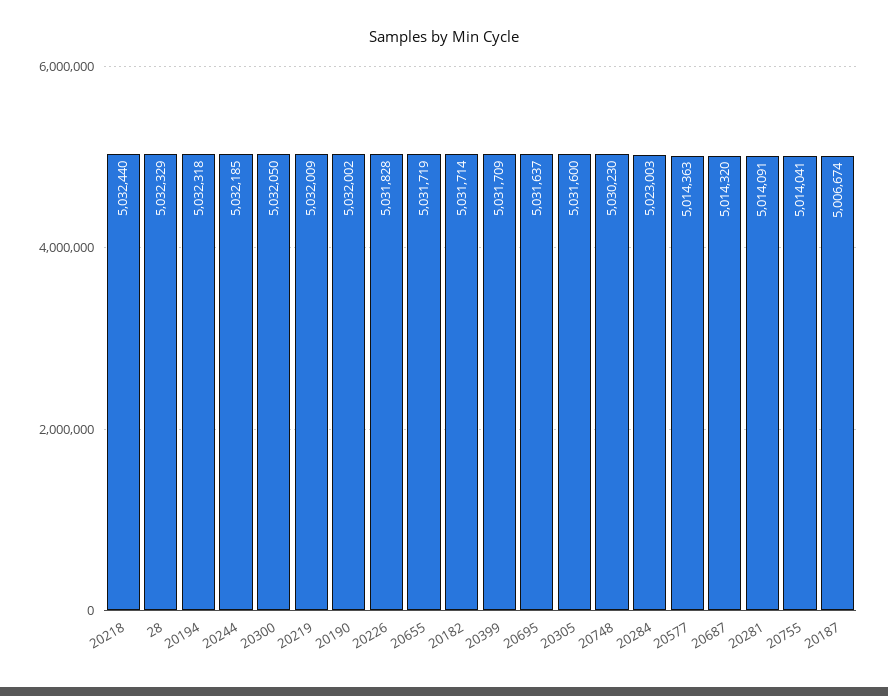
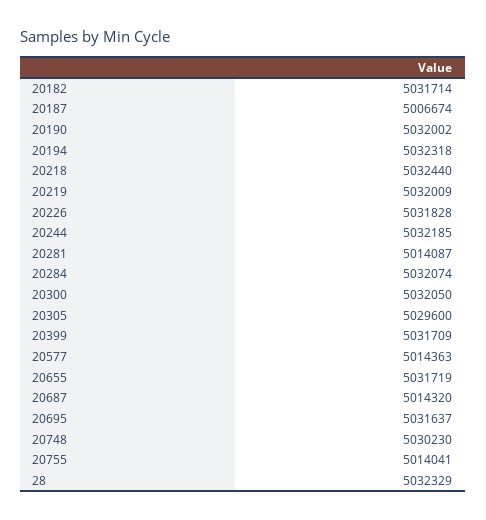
20305: 5031600 -> 5029600
20284: 5023003 -> 5032074
20281: 5014091 -> 5014087

